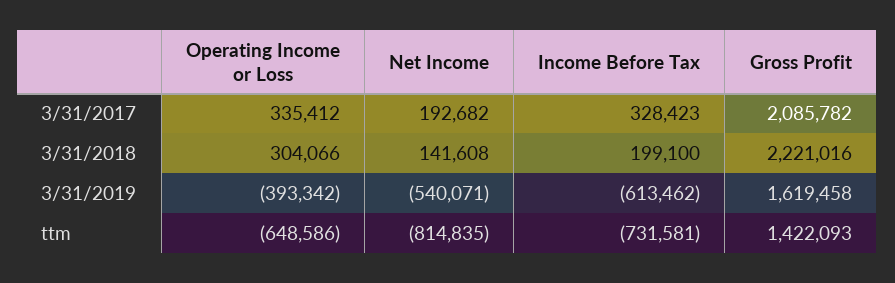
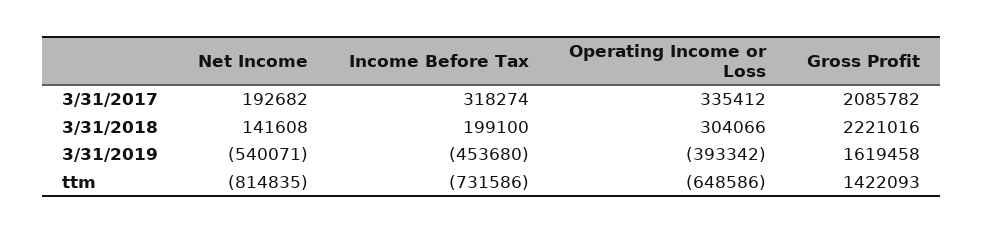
Income Before Tax, 3/31/2017: 328423 -> 318274
Income Before Tax, 3/31/2019: -613462 -> -453680
Income Before Tax, ttm: -731581 -> -731586

